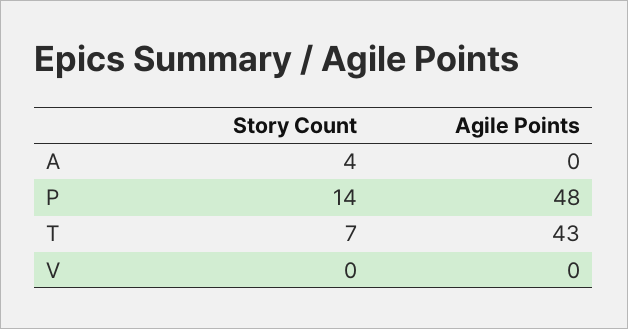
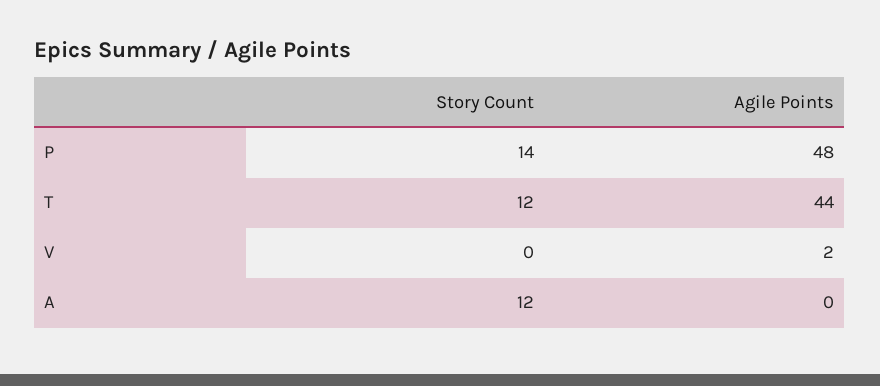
Story Count, A: 4 -> 12
Story Count, T: 7 -> 12
Agile Points, T: 43 -> 44
Agile Points, V: 0 -> 2

